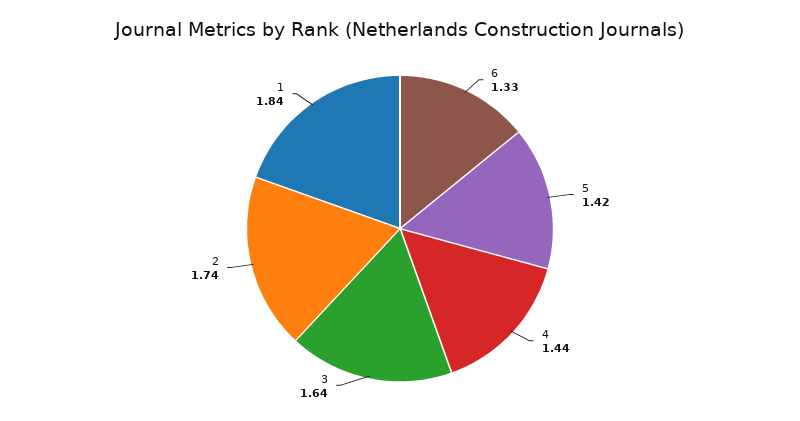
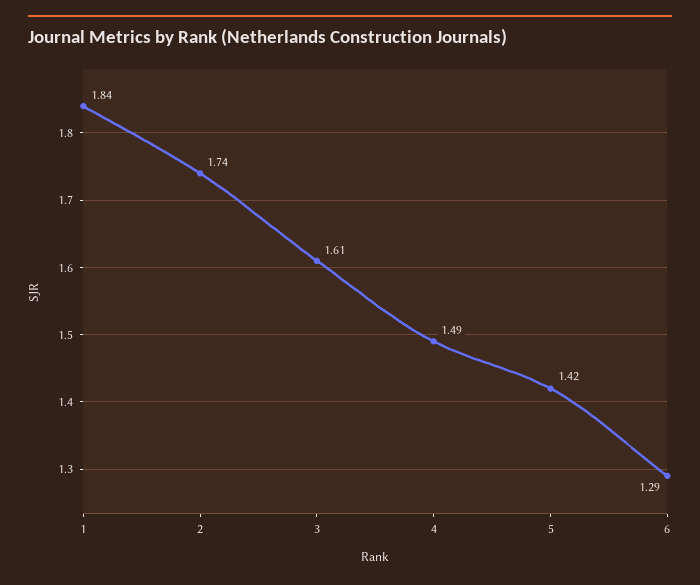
6: 1.33 -> 1.29
4: 1.44 -> 1.49
3: 1.64 -> 1.61

